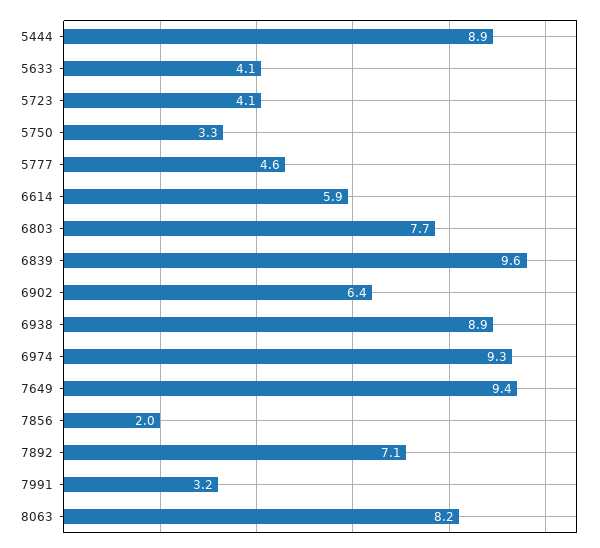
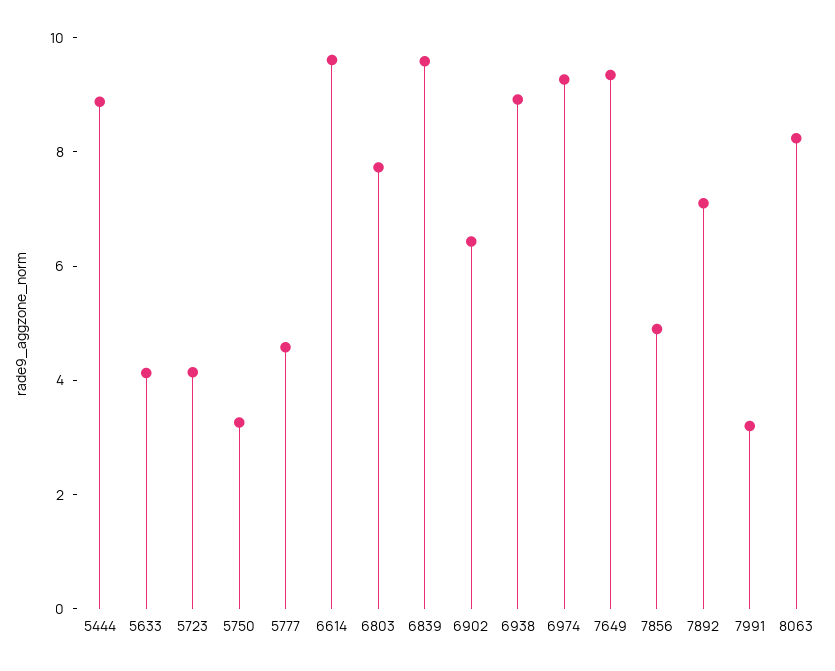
6614: 5.9 -> 9.5
7856: 2 -> 5

